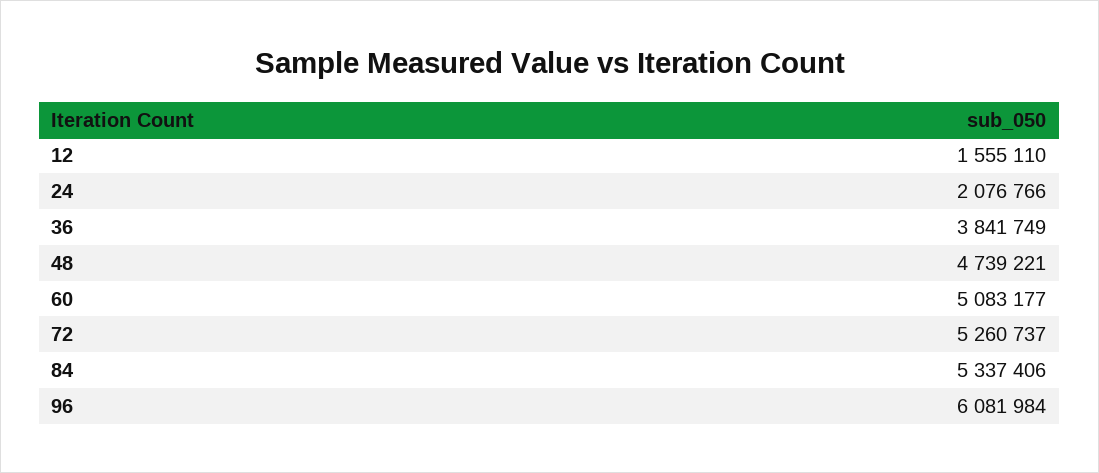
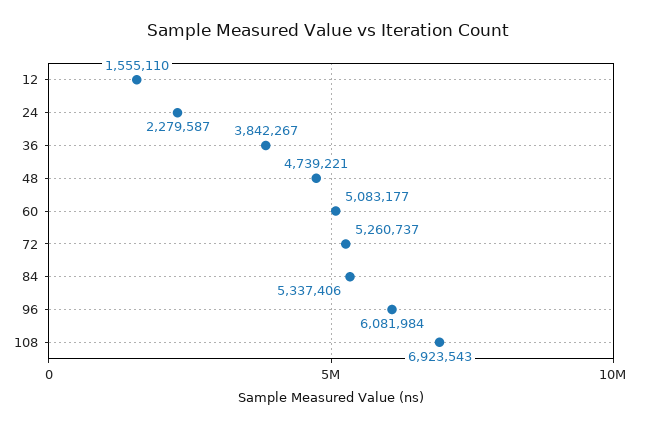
24: 2076766 -> 2279587
36: 3841749 -> 3842267
108: none -> 6923543

